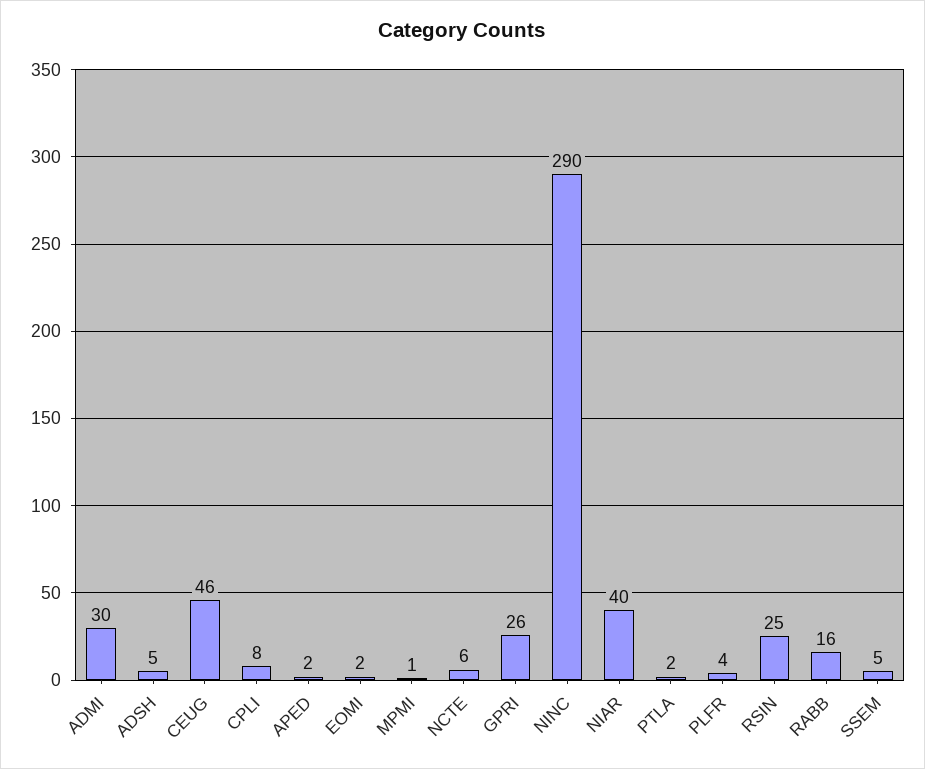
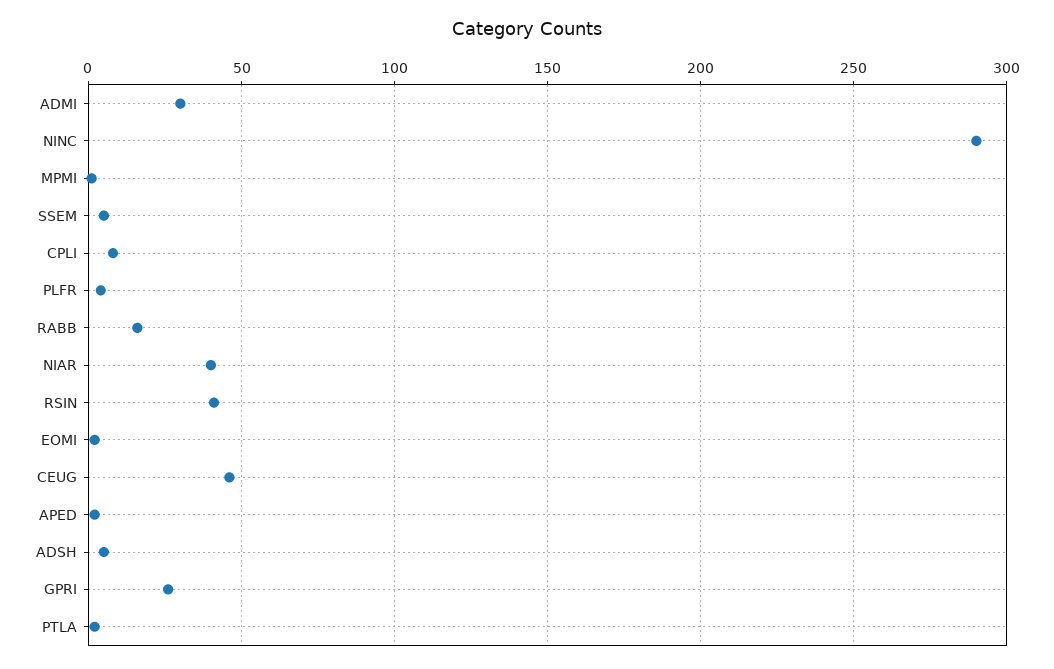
NCTE: 6 -> none
RSIN: 25 -> 40

